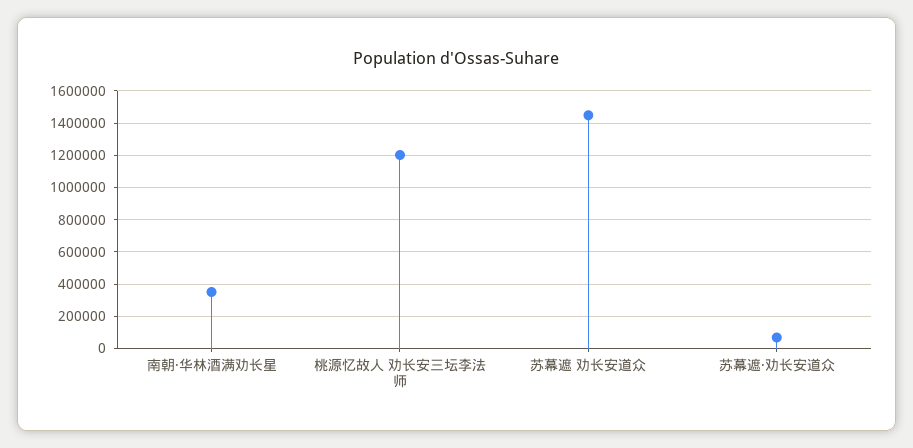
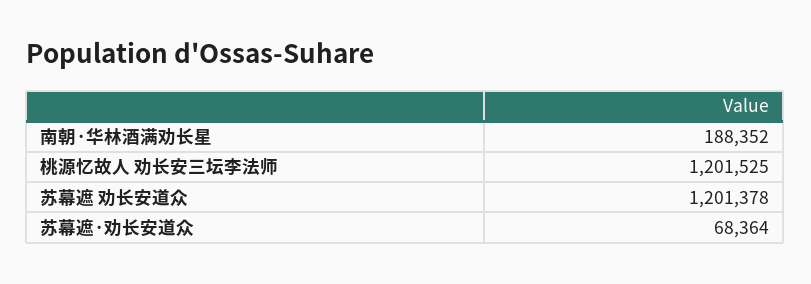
南朝·华林酒满劝长星: 350000 -> 188352
苏幕遮 劝长安道众: 1450000 -> 1201378

